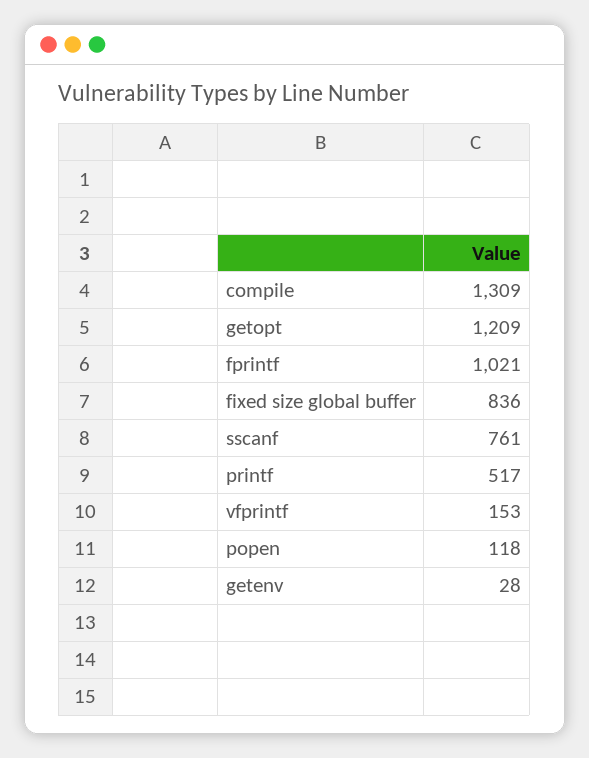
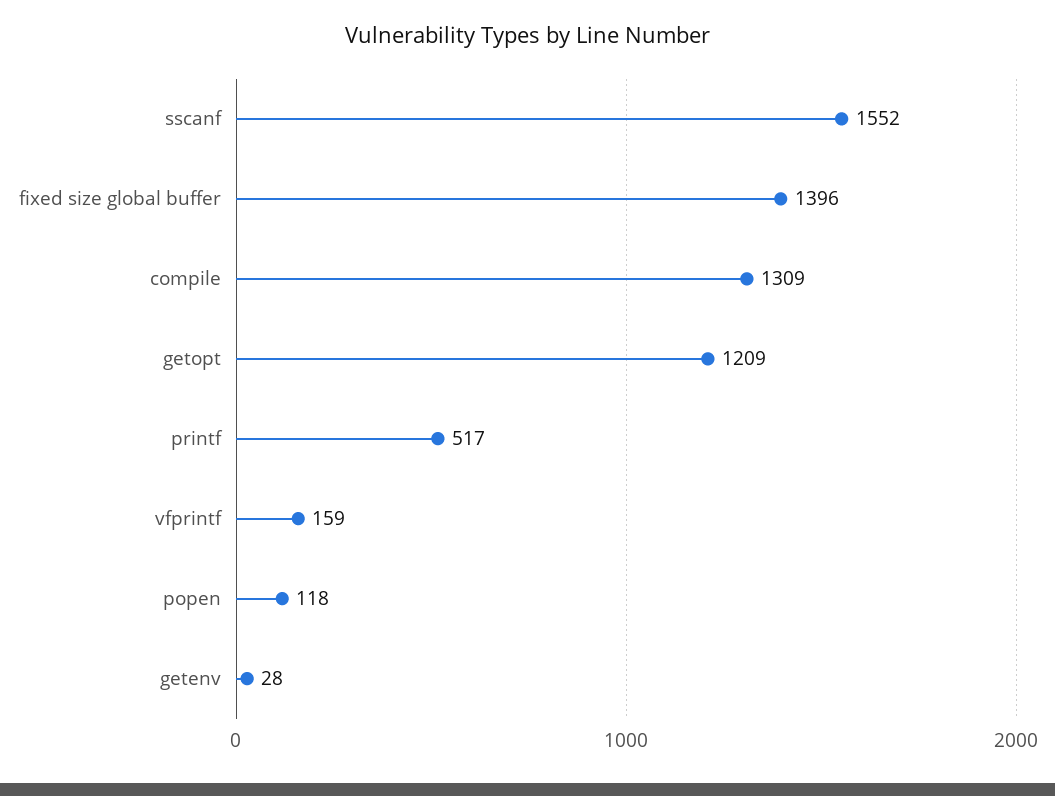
fprintf: 1021 -> none
fixed size global buffer: 836 -> 1396
sscanf: 761 -> 1552
vfprintf: 153 -> 159

